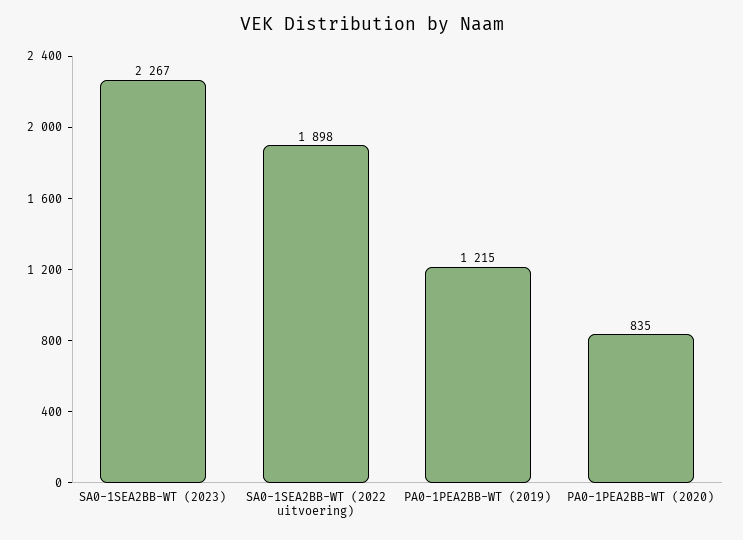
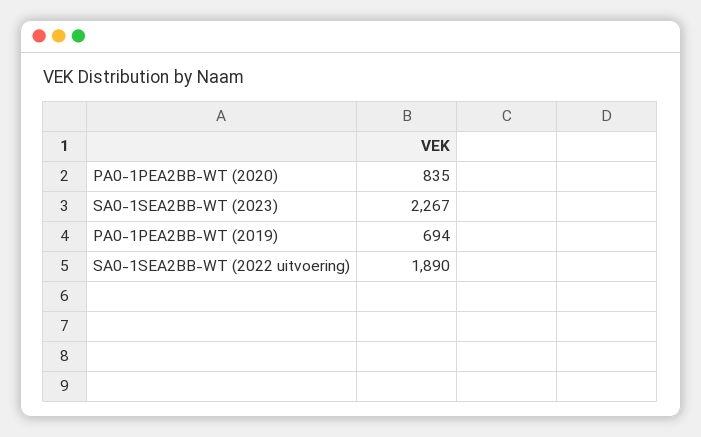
SA0-1SEA2BB-WT (2022 uitvoering): 1898 -> 1890
PA0-1PEA2BB-WT (2019): 1215 -> 694

